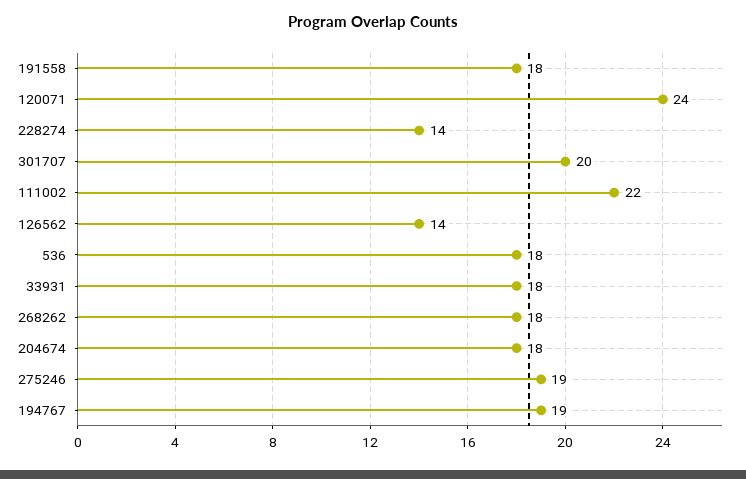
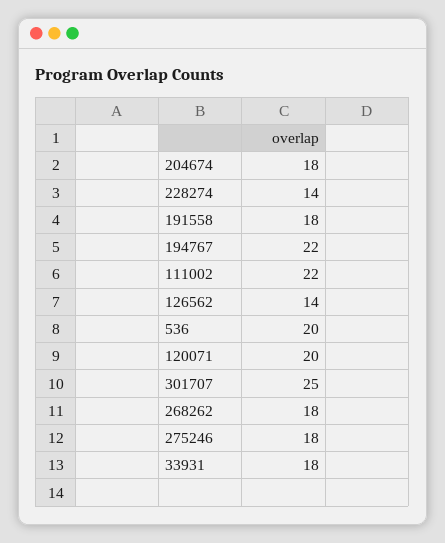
120071: 24 -> 20
301707: 20 -> 25
536: 18 -> 20
275246: 19 -> 18
194767: 19 -> 22

